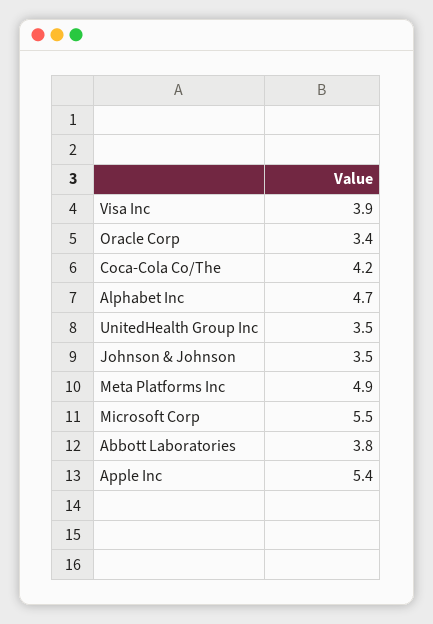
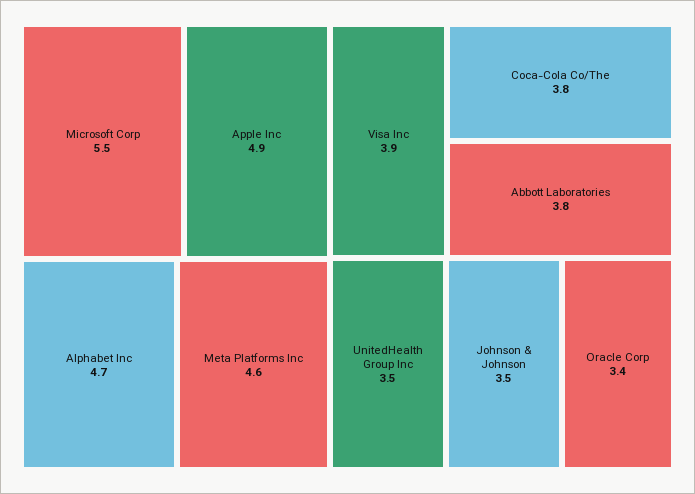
Coca-Cola Co/The: 4.2 -> 3.8
Meta Platforms Inc: 4.9 -> 4.6
Apple Inc: 5.4 -> 4.9

